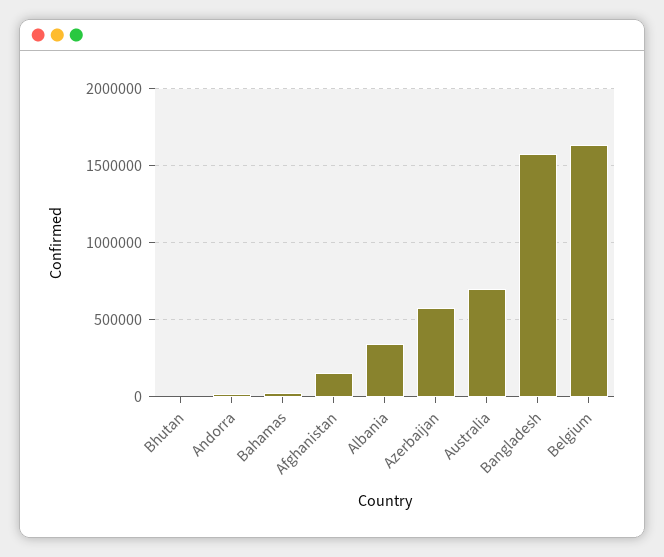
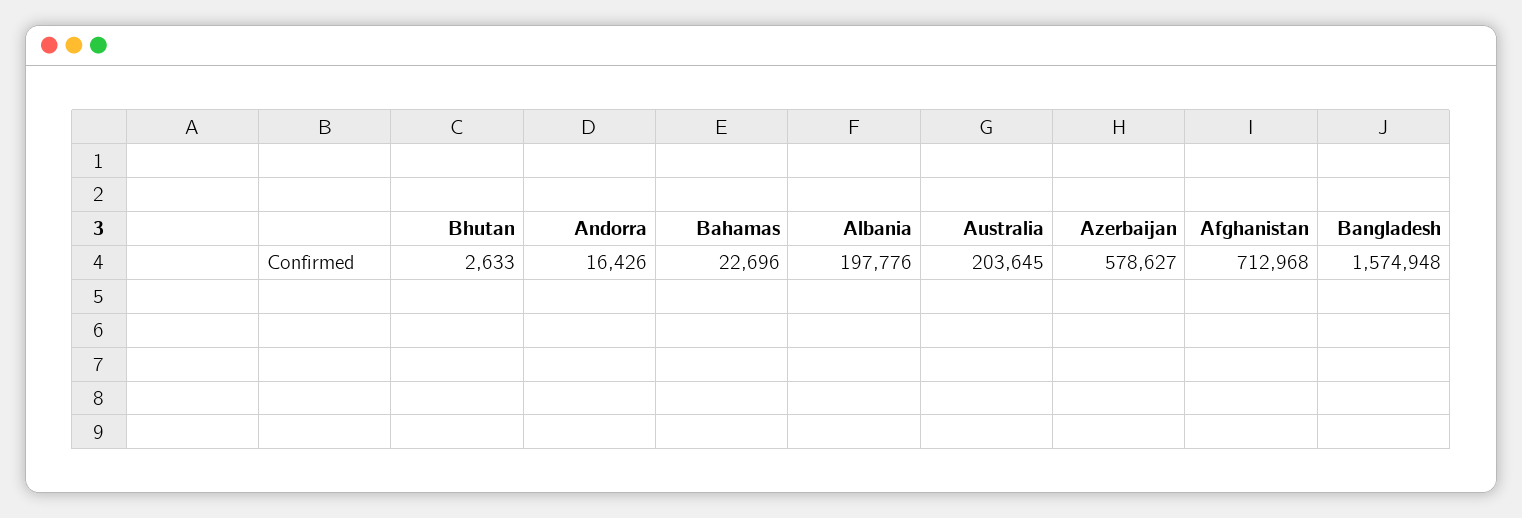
Afghanistan: 150000 -> 712968
Albania: 350000 -> 197776
Australia: 700000 -> 203645
Belgium: 1650000 -> none

